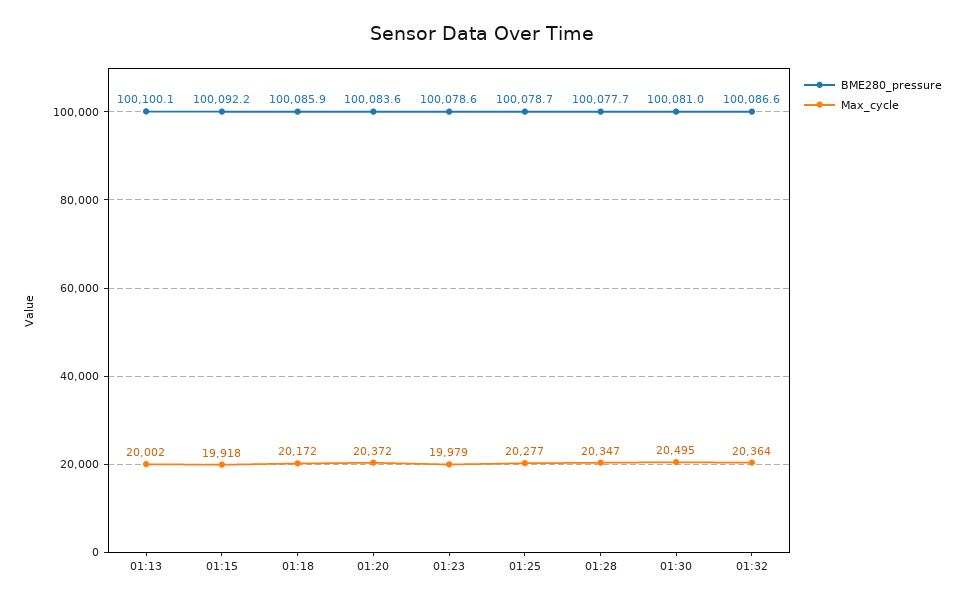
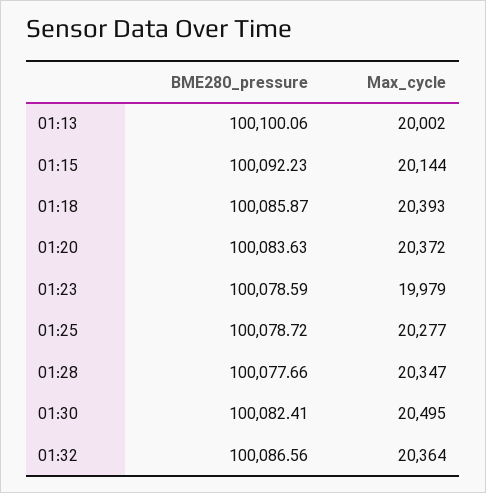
Max_cycle, 01:15: 19918 -> 20144
Max_cycle, 01:18: 20172 -> 20393
BME280_pressure, 01:30: 100081 -> 100082.41

